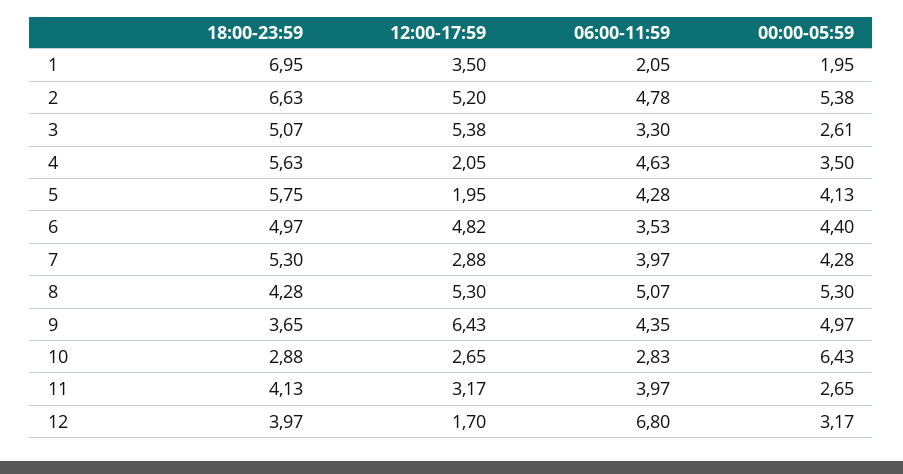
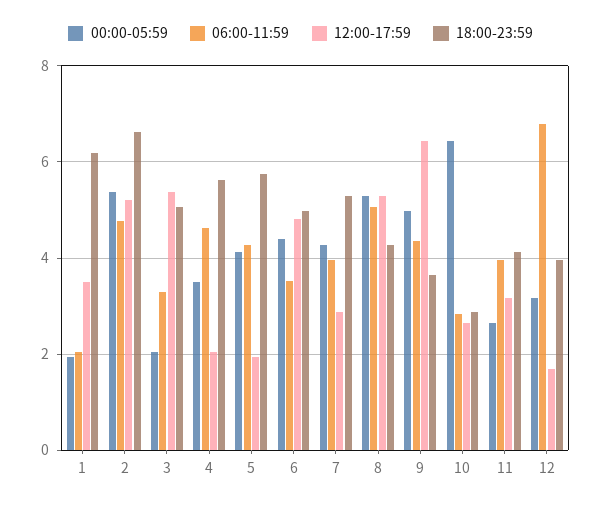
18:00-23:59, 1: 6.95 -> 6.2
00:00-05:59, 3: 2.61 -> 2

